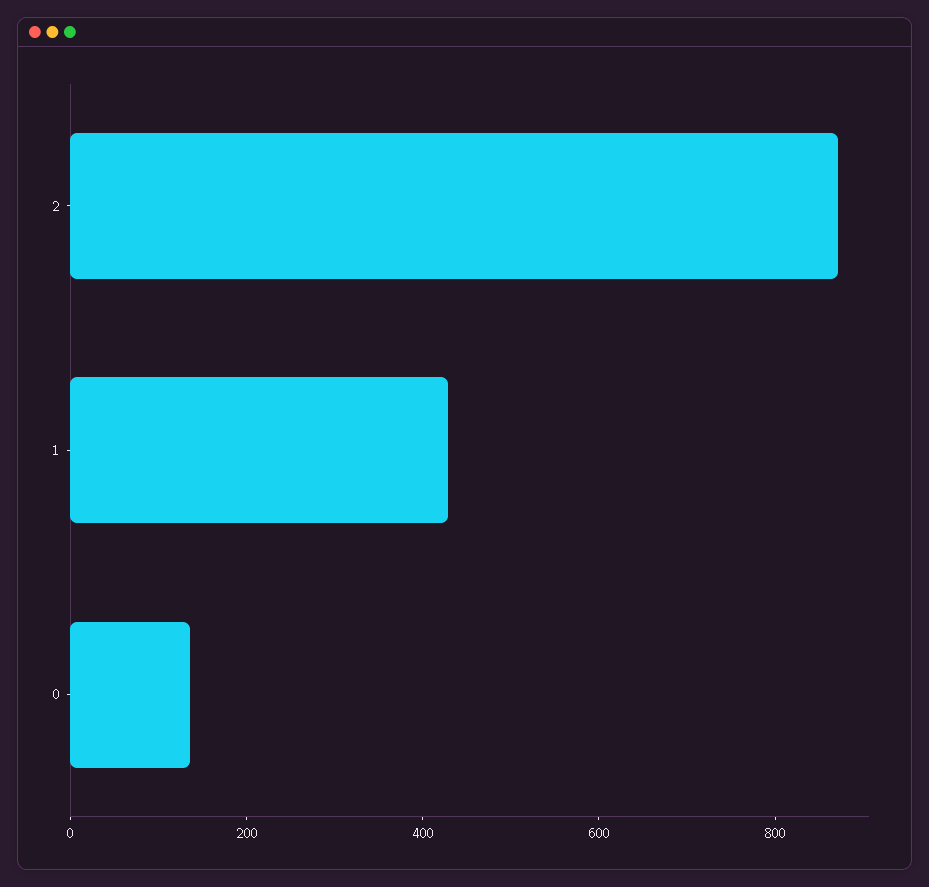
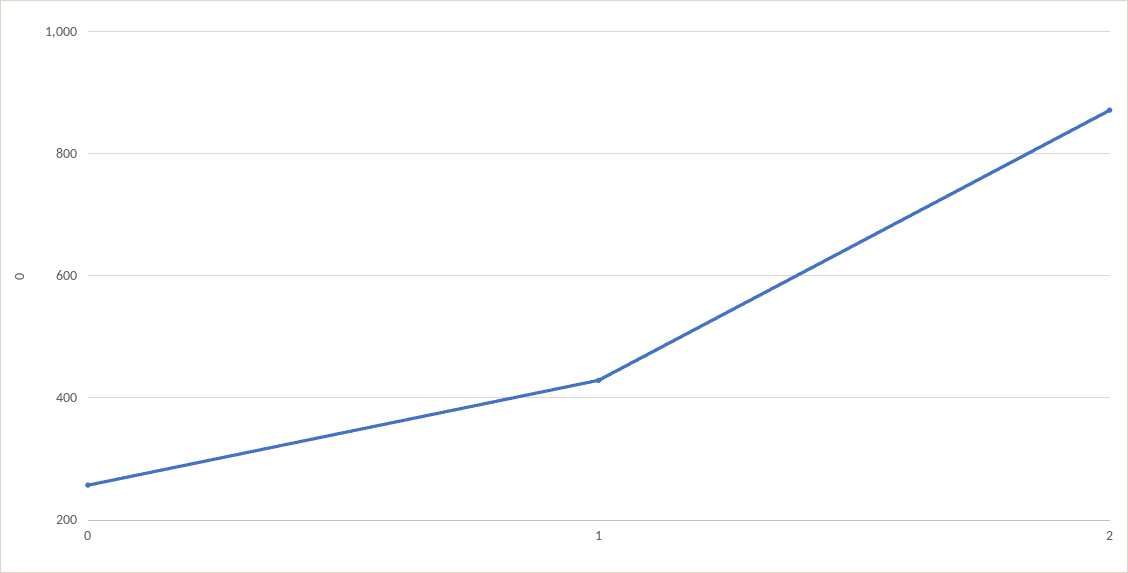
0: 150 -> 260

